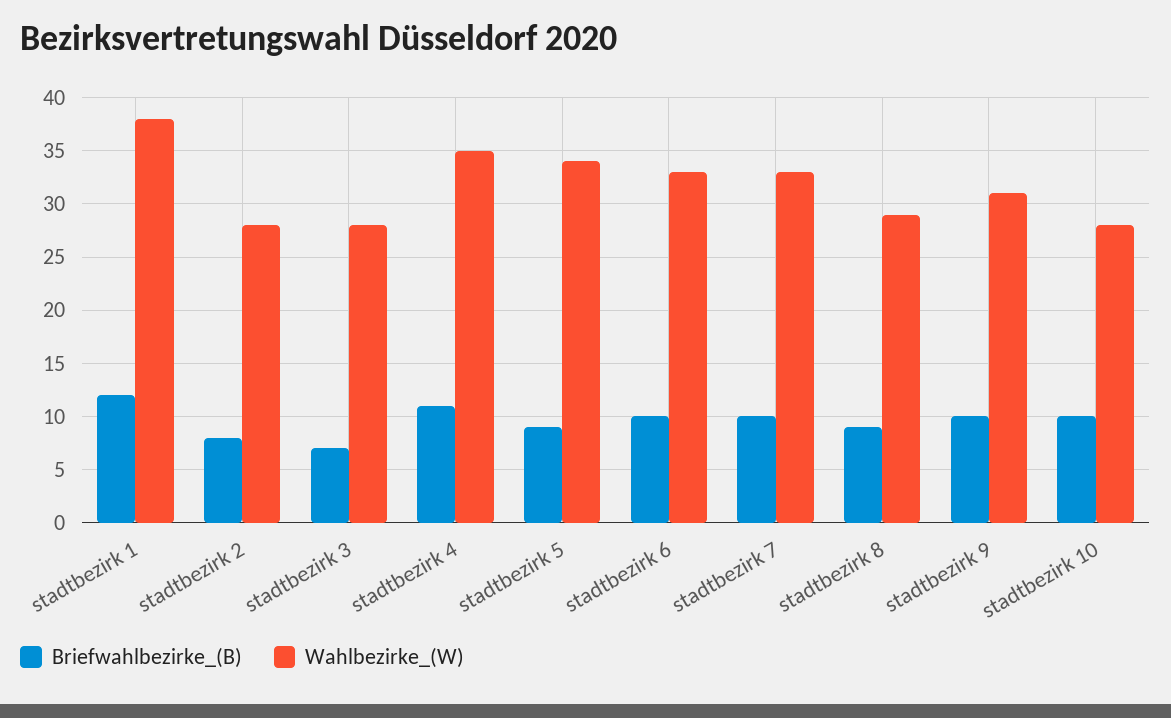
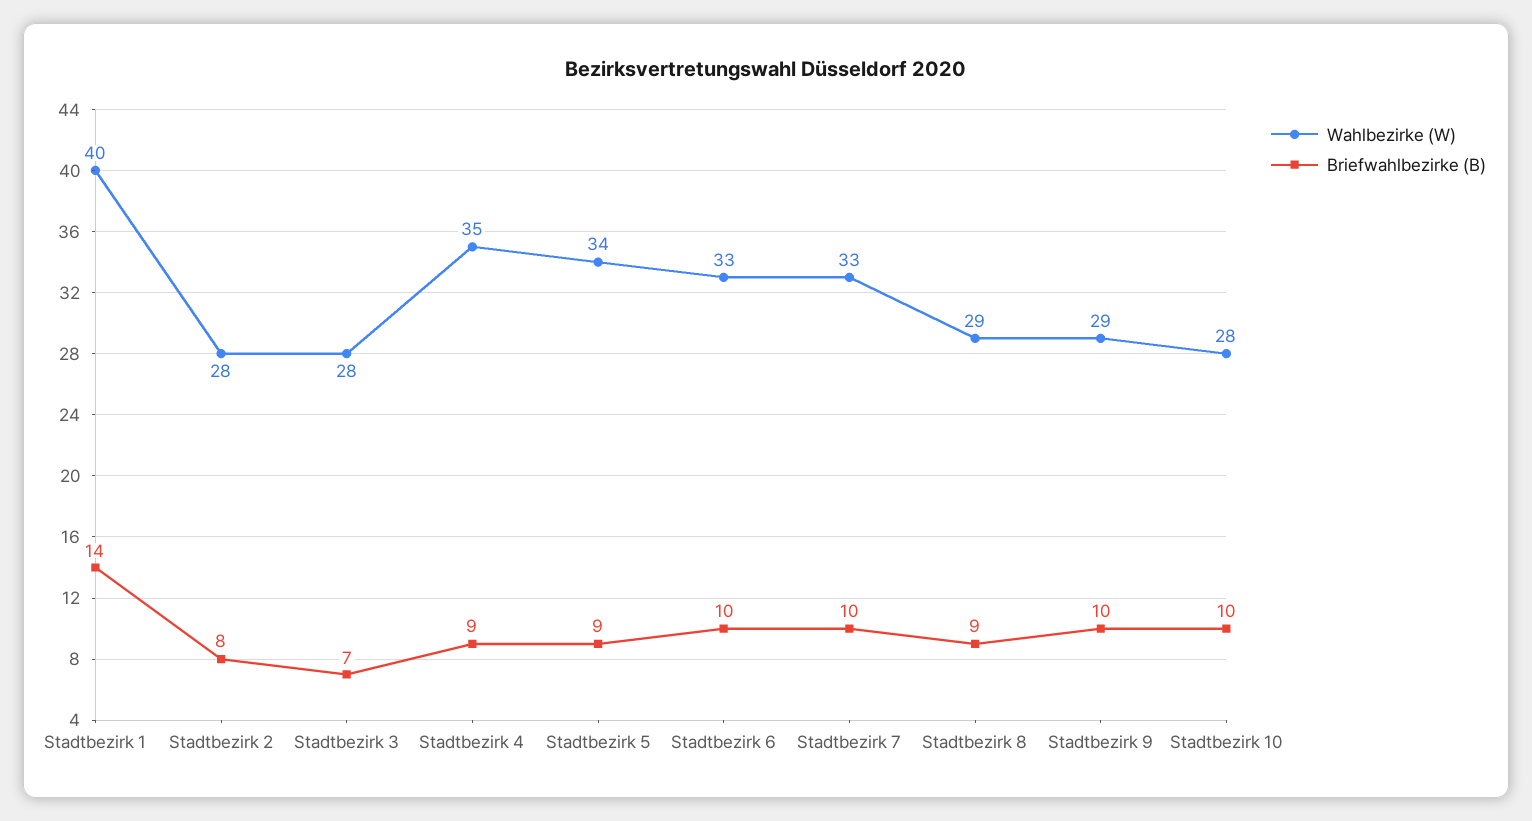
Briefwahlbezirke_(B), stadtbezirk 1: 12 -> 14
Wahlbezirke_(W), stadtbezirk 1: 38 -> 40
Briefwahlbezirke_(B), stadtbezirk 4: 11 -> 9
Wahlbezirke_(W), stadtbezirk 9: 31 -> 29

